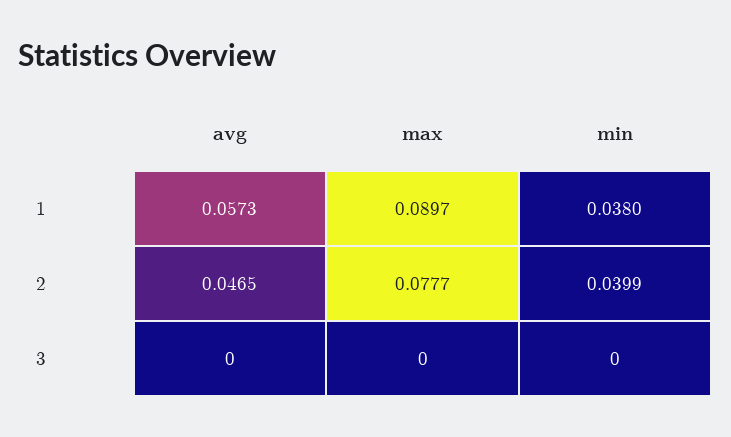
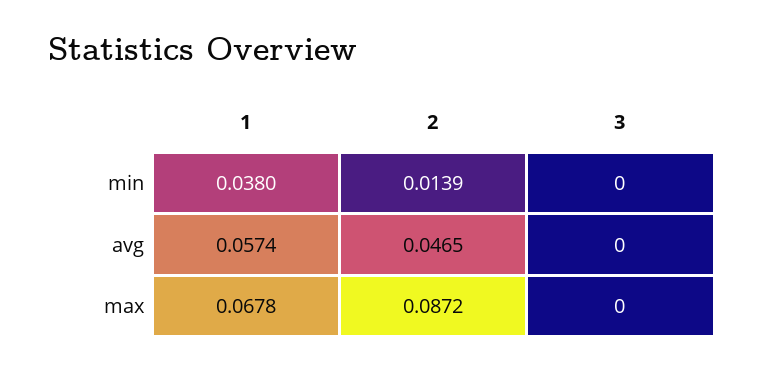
avg, 1: 0.0573 -> 0.0574
max, 1: 0.0897 -> 0.0678
max, 2: 0.0777 -> 0.0872
min, 2: 0.0399 -> 0.0139

